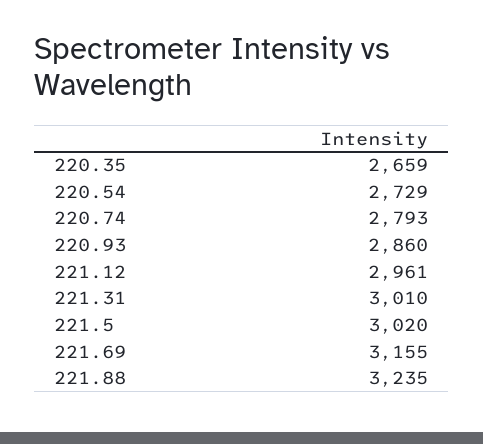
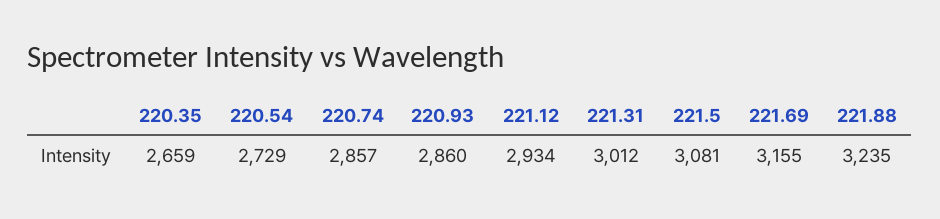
220.74: 2793 -> 2857
221.12: 2961 -> 2934
221.31: 3010 -> 3012
221.5: 3020 -> 3081

